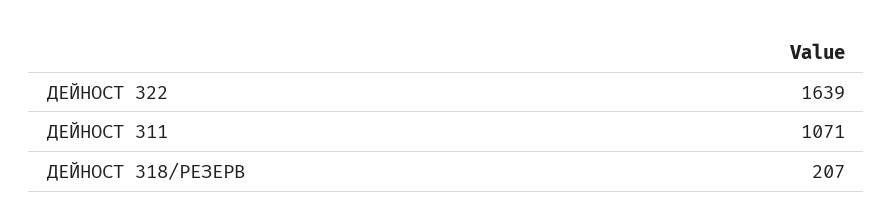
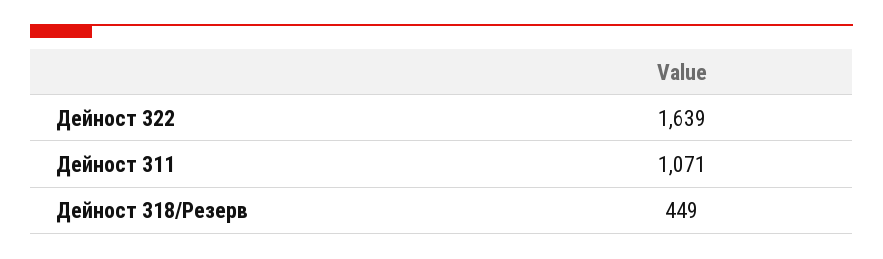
ДЕЙНОСТ 318/РЕЗЕРВ: 207 -> 449

